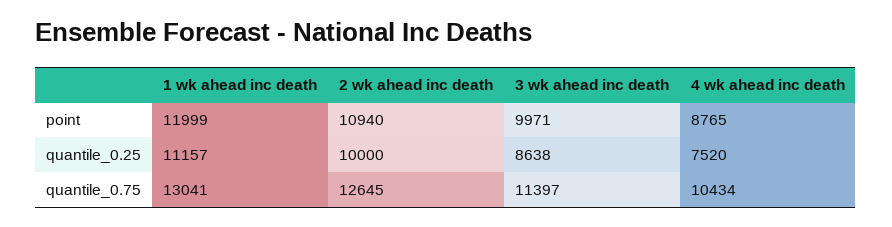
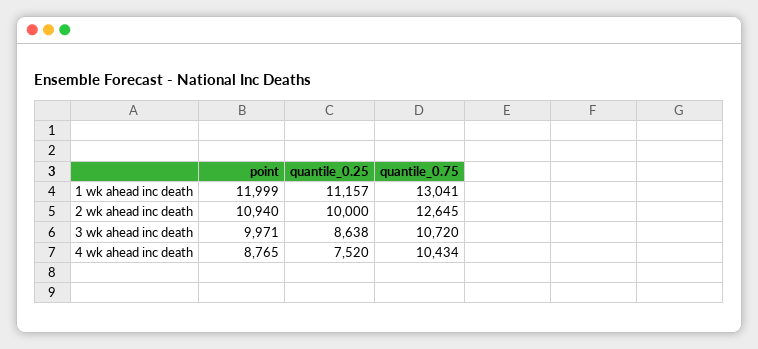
3 wk ahead inc death, quantile_0.75: 11397 -> 10720

